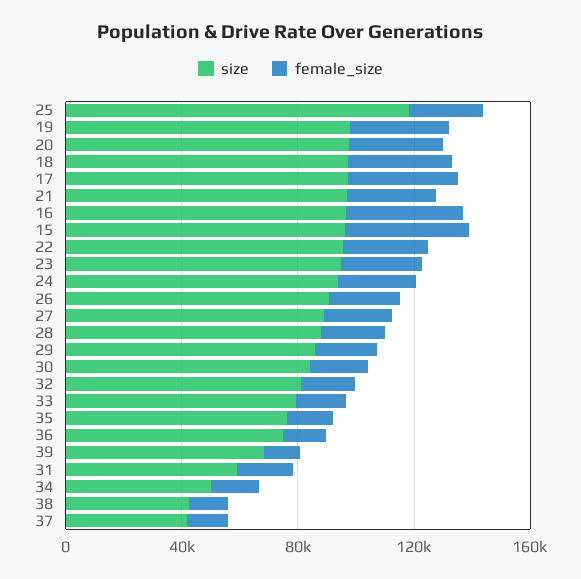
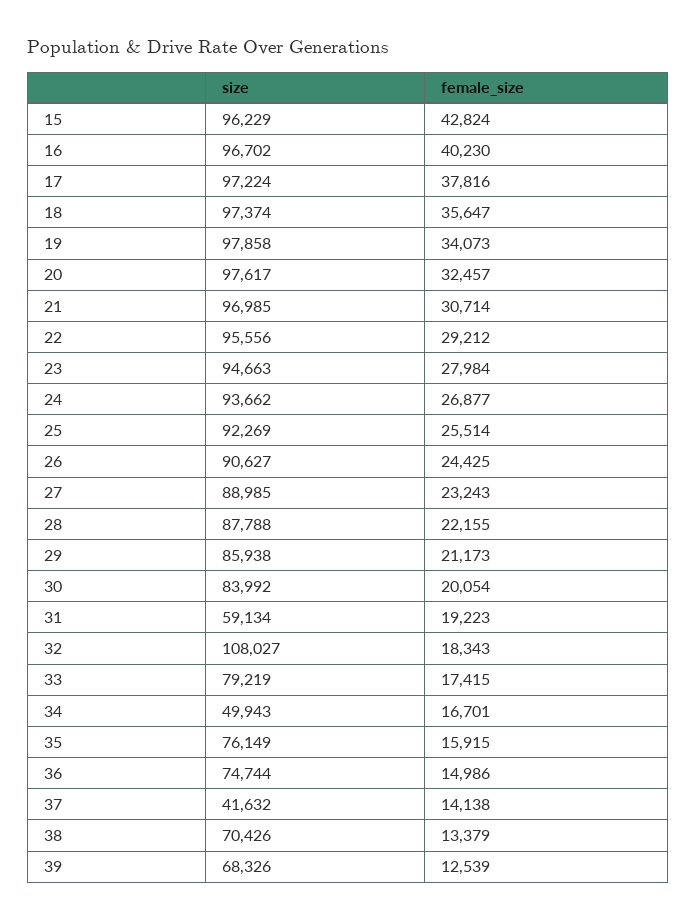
size, 25: 120000 -> 92269
size, 32: 80000 -> 108027
size, 38: 40000 -> 70426

